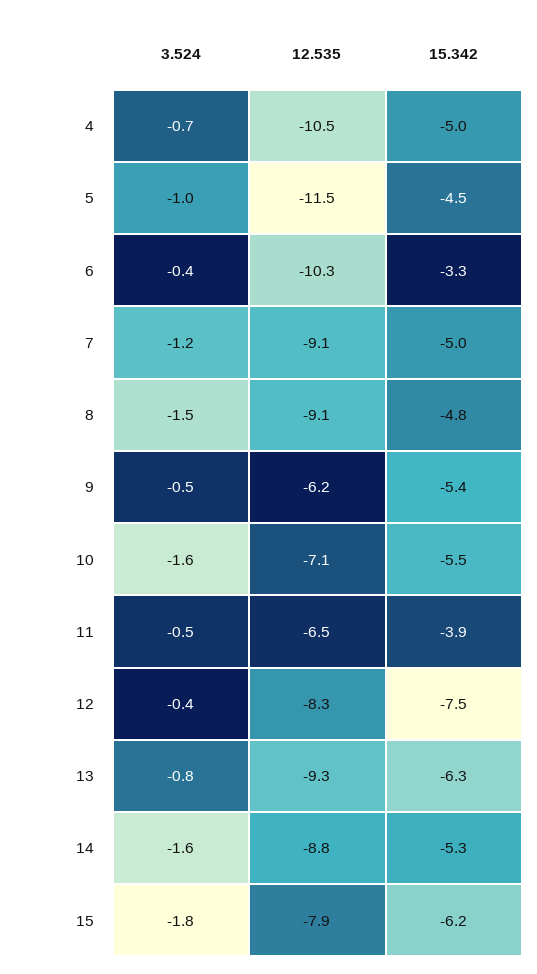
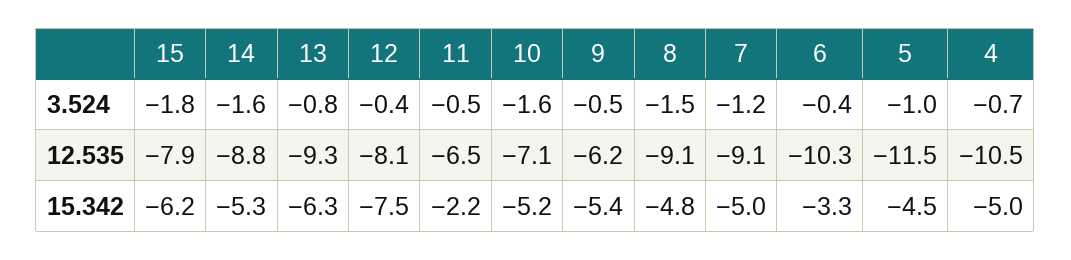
15.342, 10: -5.5 -> -5.2
15.342, 11: -3.9 -> -2.2
12.535, 12: -8.3 -> -8.1

